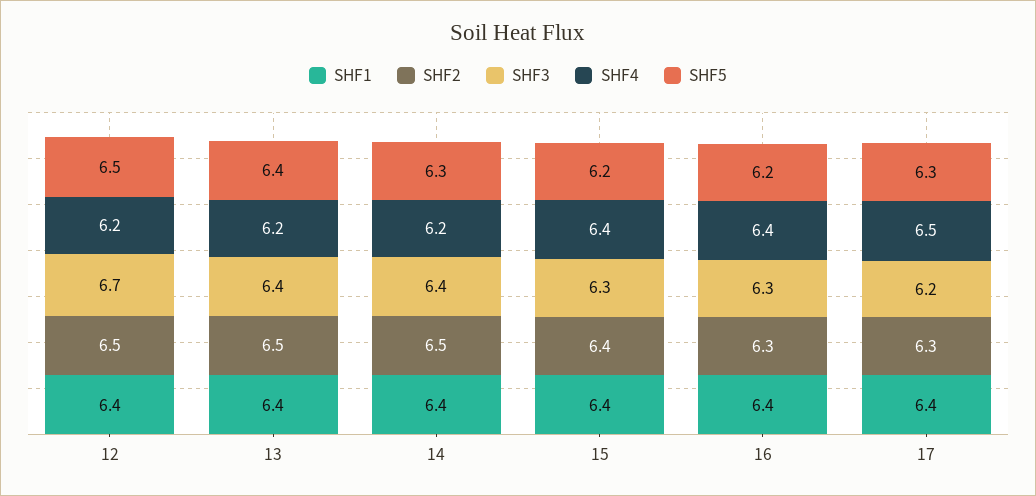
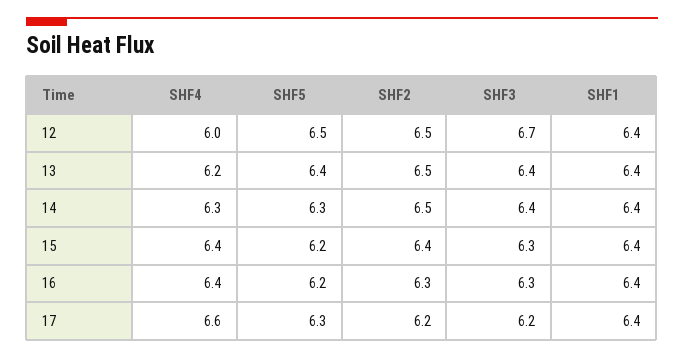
SHF4, 12: 6.2 -> 6
SHF4, 14: 6.2 -> 6.3
SHF2, 17: 6.3 -> 6.2
SHF4, 17: 6.5 -> 6.6

